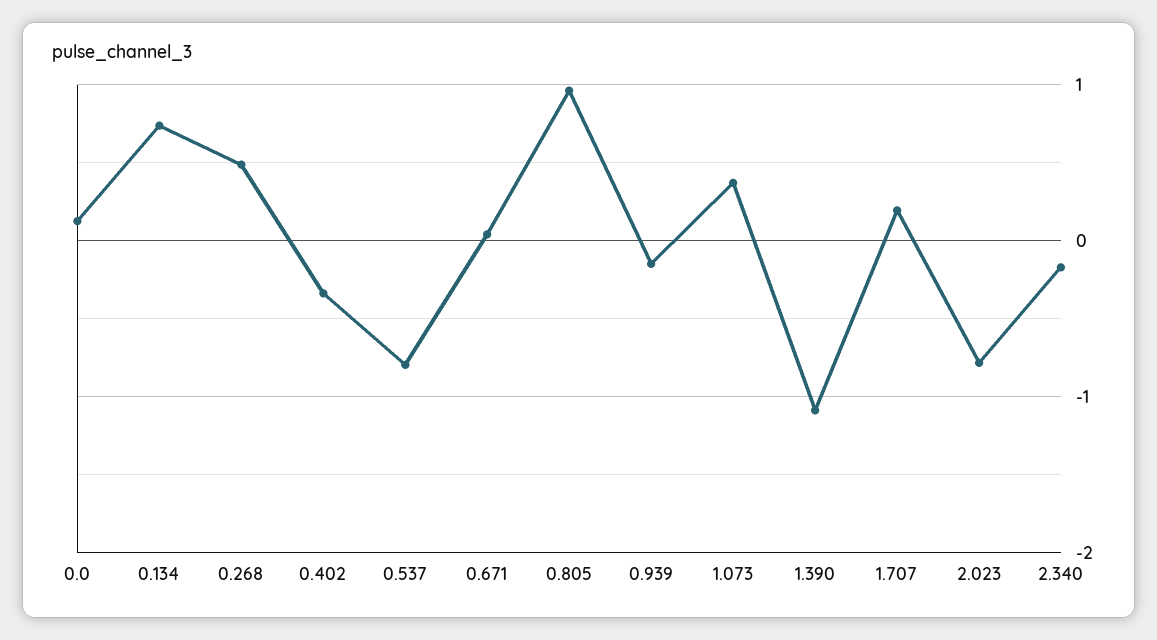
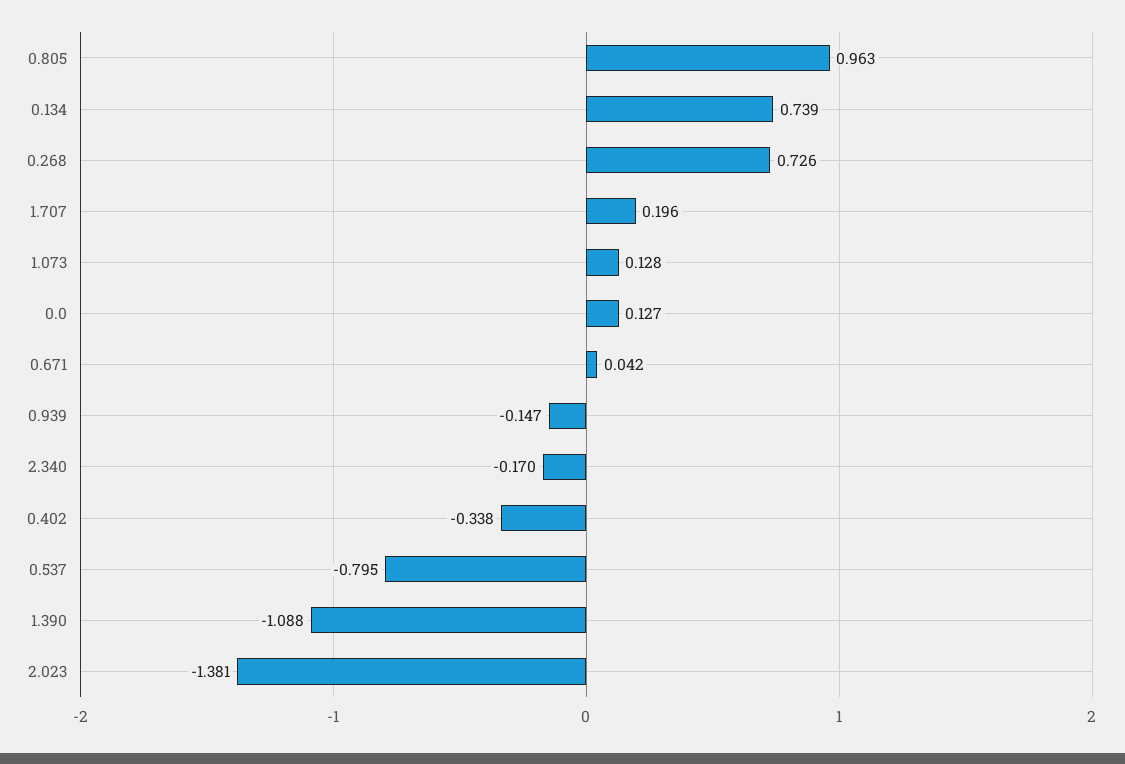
0.268: 0.5 -> 0.726
1.073: 0.4 -> 0.128
2.023: -0.8 -> -1.381

